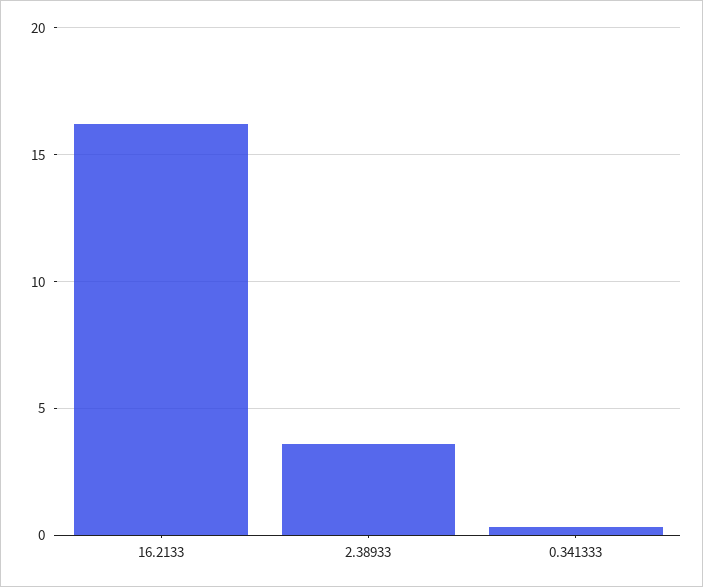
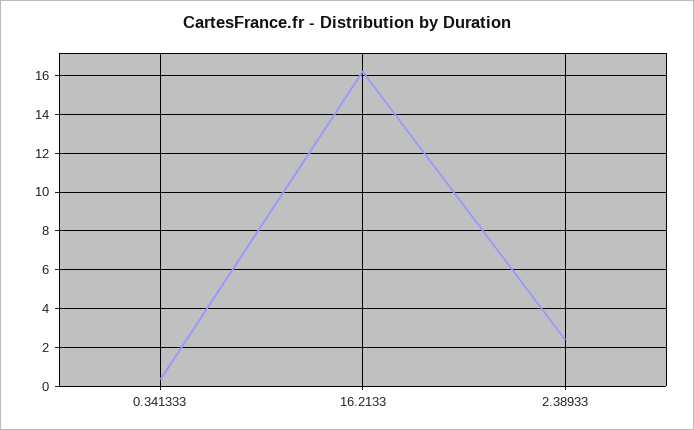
2.38933: 3.5 -> 2.5

